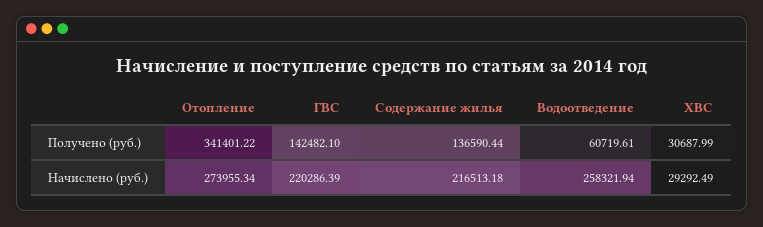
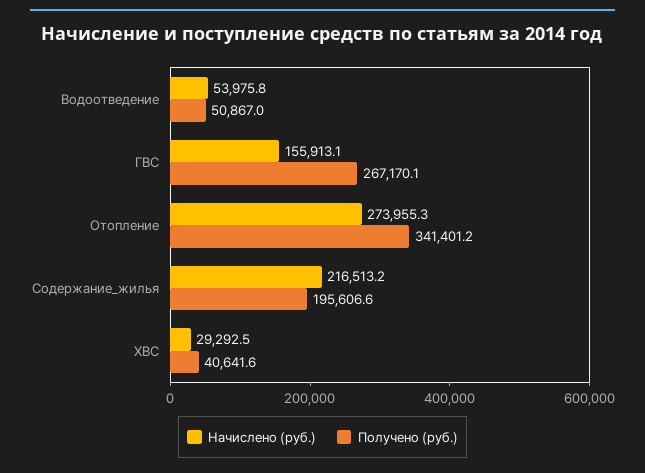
Получено (руб.), ГВС: 142482.1 -> 267170.1
Получено (руб.), Содержание жилья: 136590.44 -> 195606.6
Получено (руб.), Водоотведение: 60719.61 -> 50867
Получено (руб.), ХВС: 30687.99 -> 40641.6
Начислено (руб.), ГВС: 220286.39 -> 155913.1
Начислено (руб.), Водоотведение: 258321.94 -> 53975.8

